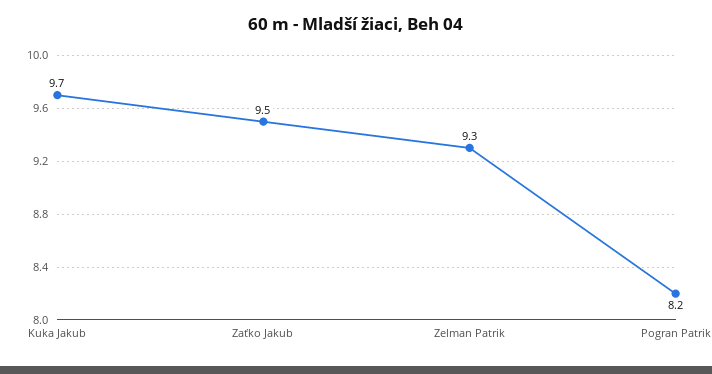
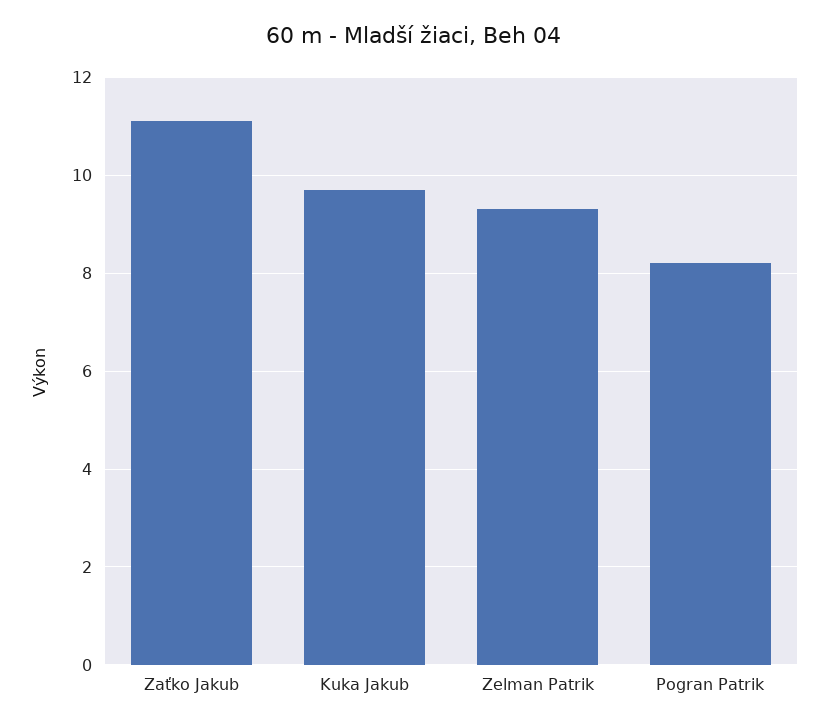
Zaťko Jakub: 9.5 -> 11

